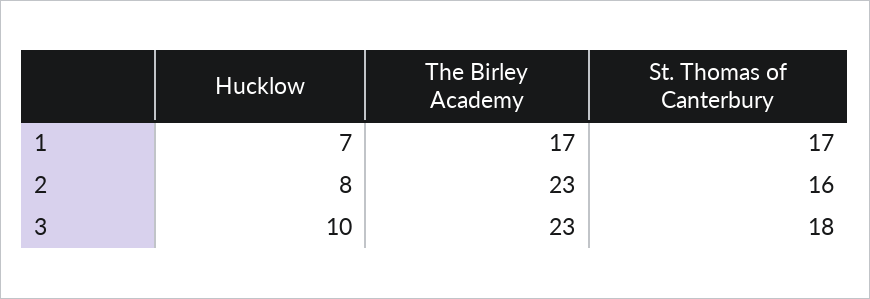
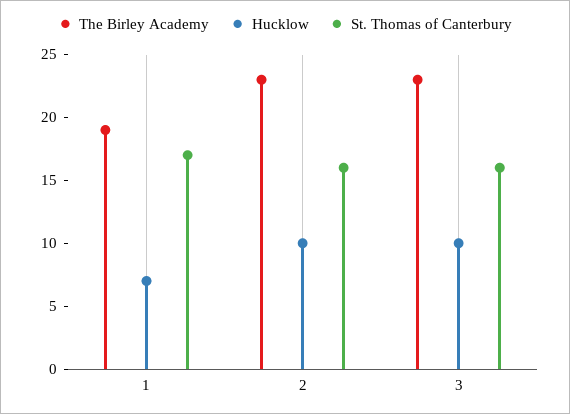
The Birley Academy, 1: 17 -> 19
Hucklow, 2: 8 -> 10
St. Thomas of Canterbury, 3: 18 -> 16

